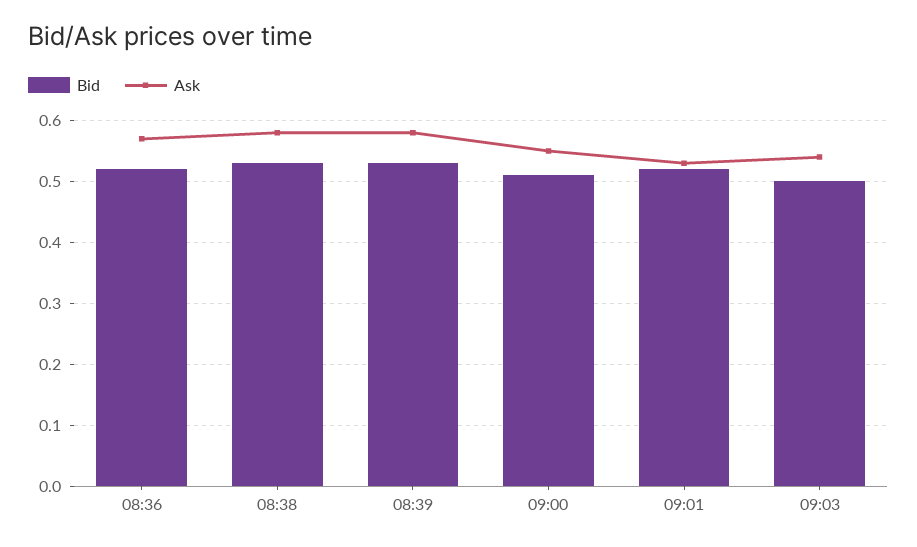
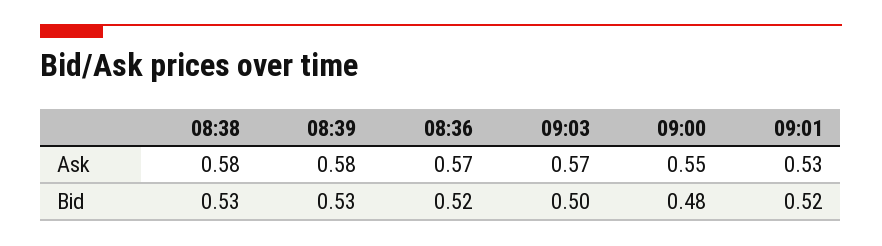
Bid, 09:00: 0.51 -> 0.48
Ask, 09:03: 0.54 -> 0.57

